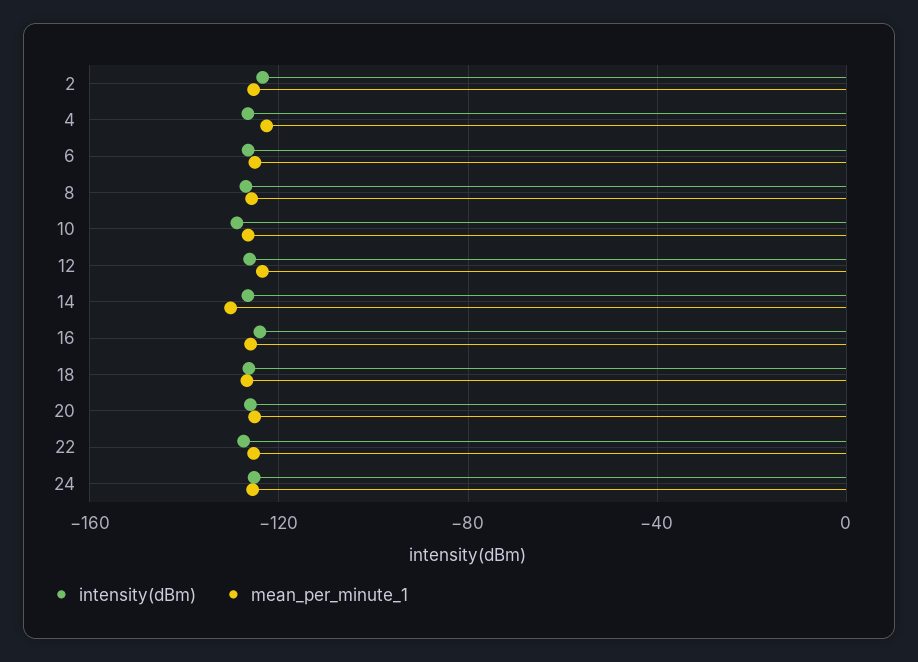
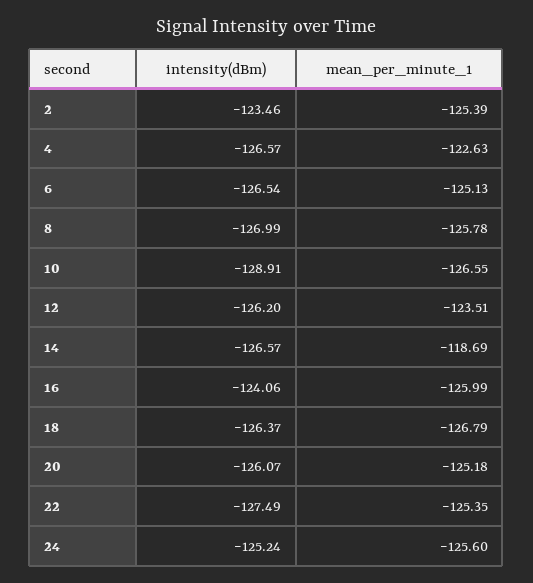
mean_per_minute_1, 14: -130 -> -118.69

